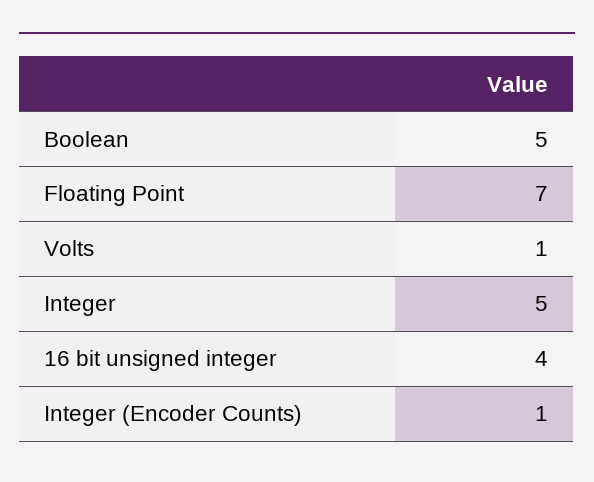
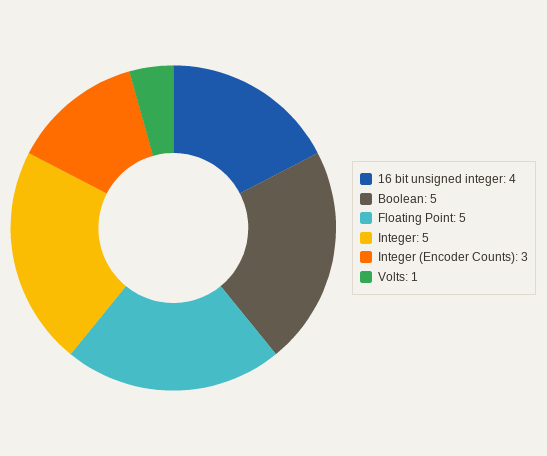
Floating Point: 7 -> 5
Integer (Encoder Counts): 1 -> 3

